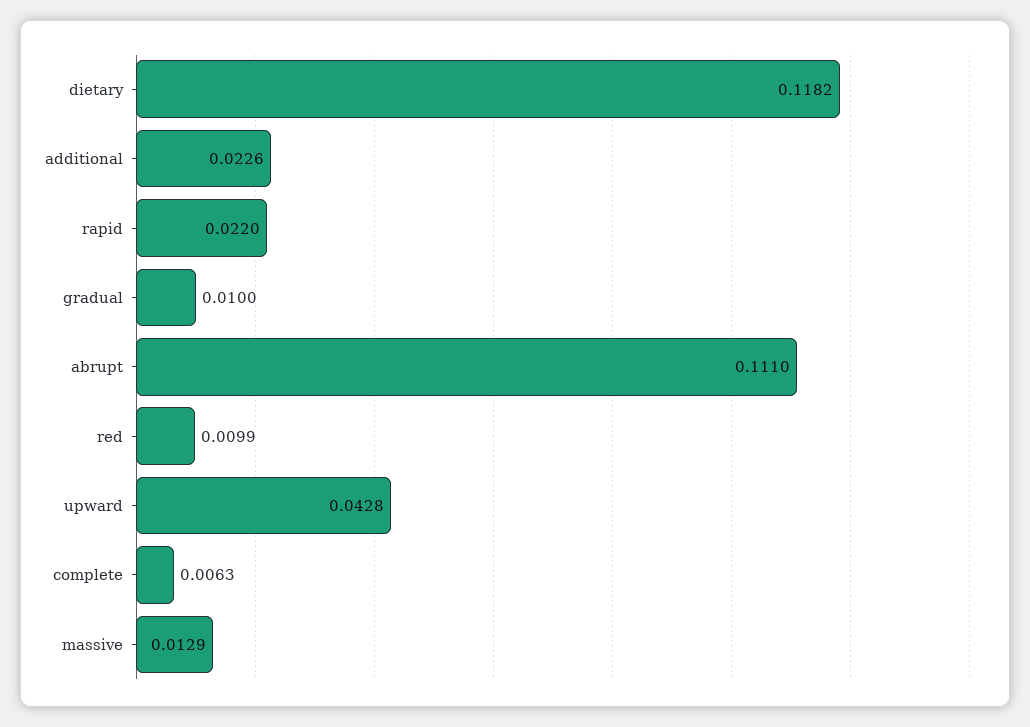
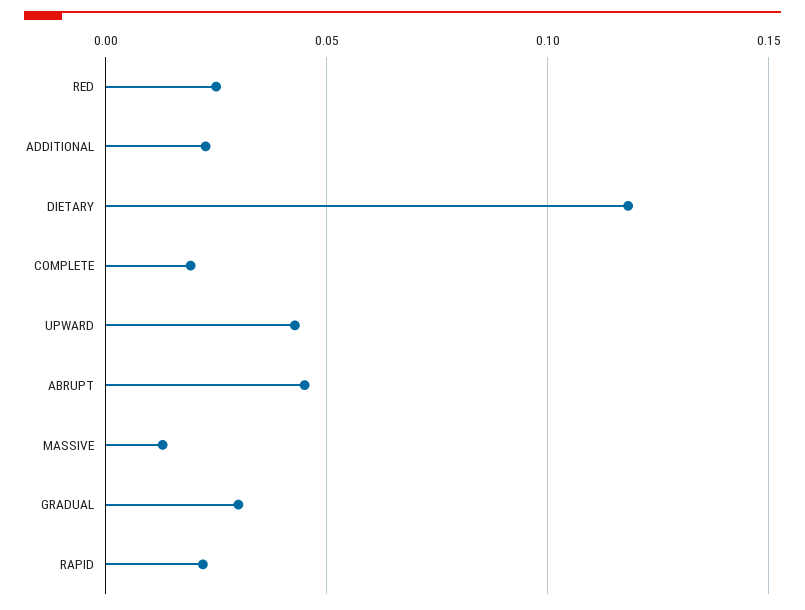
gradual: 0.01 -> 0.03
abrupt: 0.111 -> 0.045
red: 0.0099 -> 0.025
complete: 0.0063 -> 0.02

